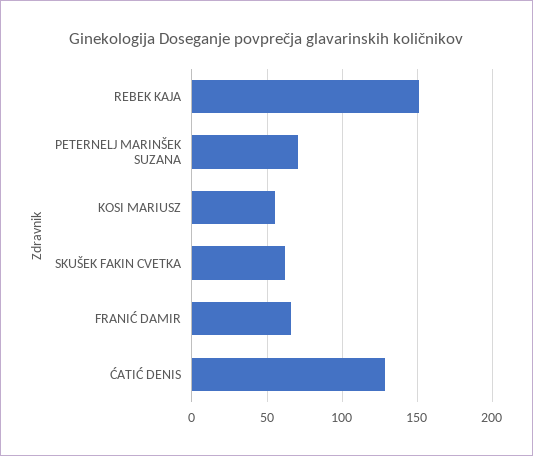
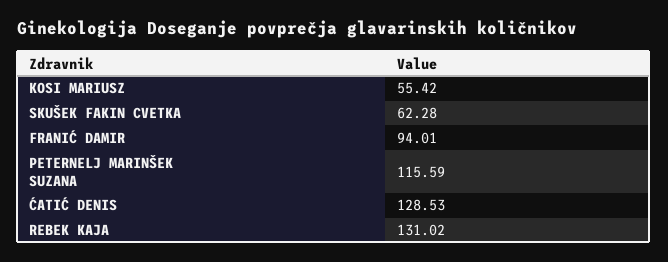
REBEK KAJA: 150 -> 131.02
PETERNELJ MARINŠEK SUZANA: 70 -> 115.59
FRANIĆ DAMIR: 65 -> 94.01

